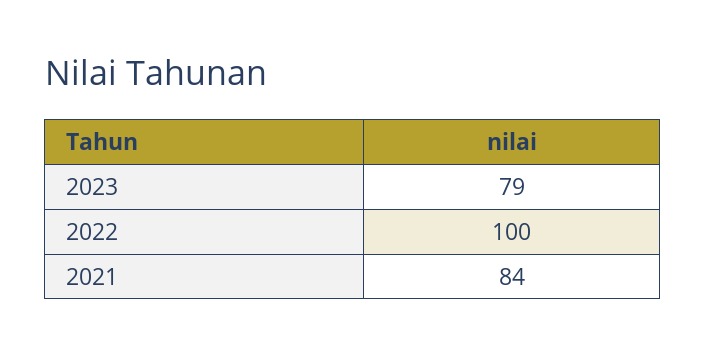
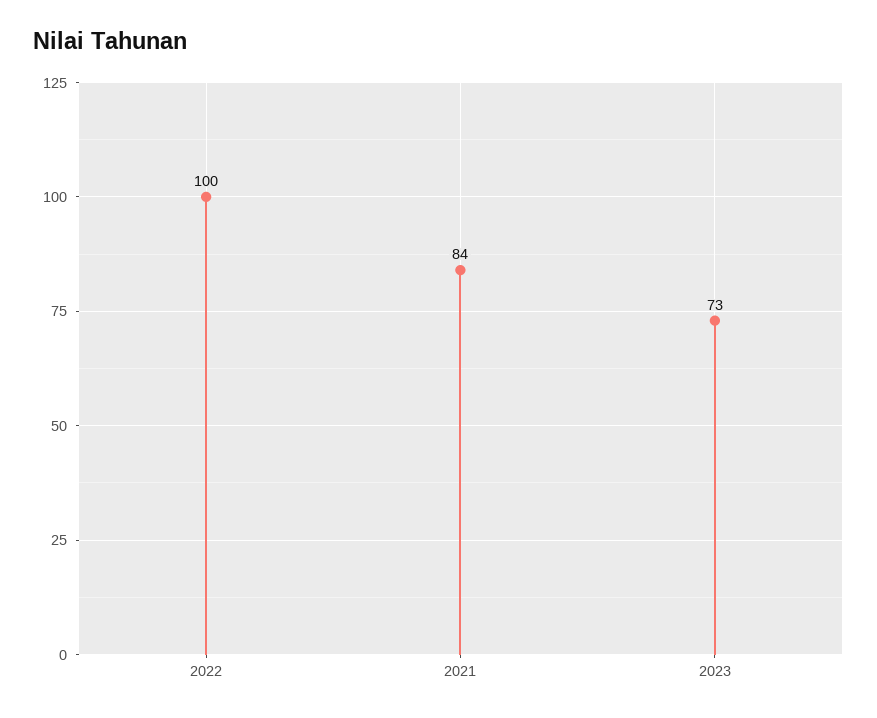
2023: 79 -> 73

